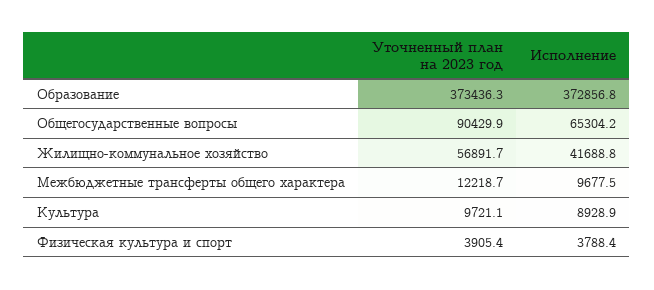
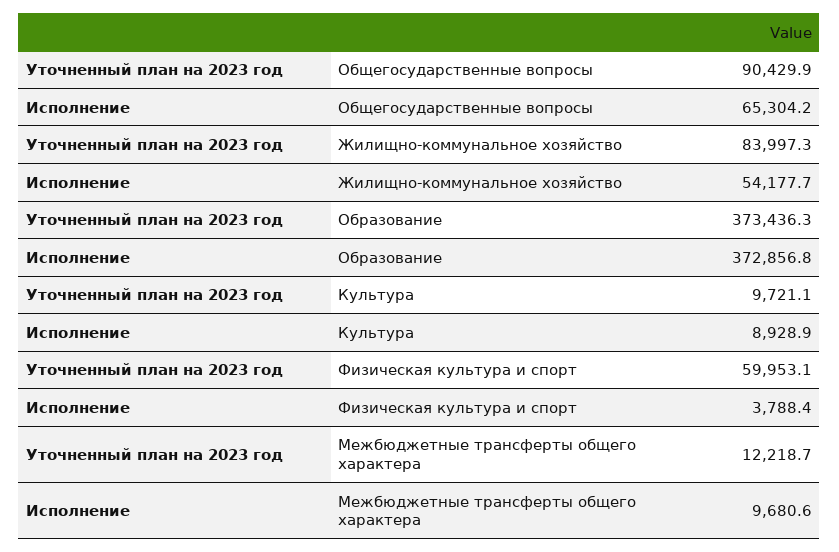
Уточненный план на 2023 год, Жилищно-коммунальное хозяйство: 56891.7 -> 83997.3
Исполнение, Жилищно-коммунальное хозяйство: 41688.8 -> 54177.7
Исполнение, Межбюджетные трансферты общего характера: 9677.5 -> 9680.6
Уточненный план на 2023 год, Физическая культура и спорт: 3905.4 -> 59953.1

